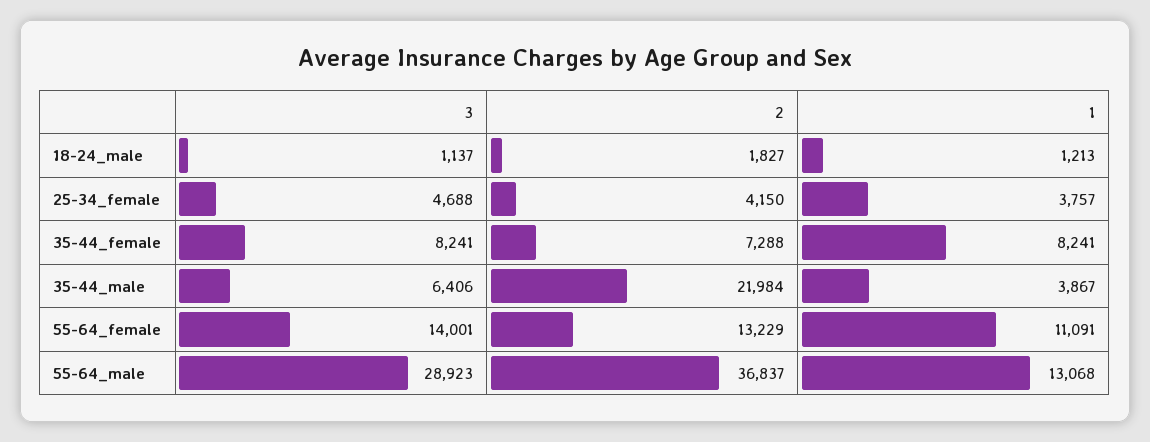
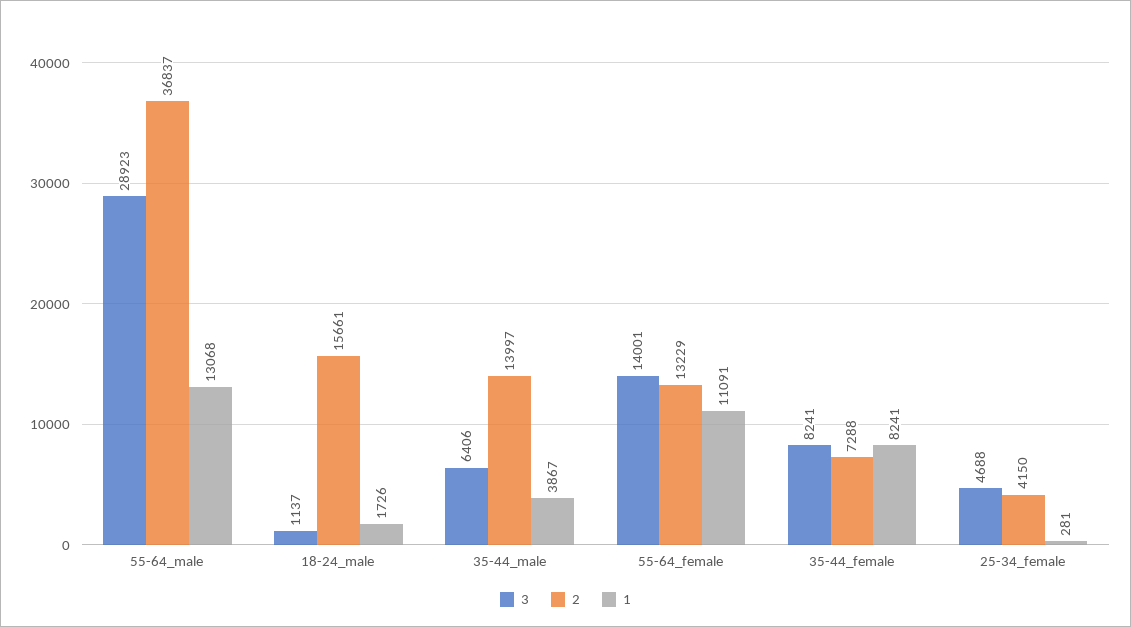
2, 18-24_male: 1827 -> 15661
1, 18-24_male: 1213 -> 1726
1, 25-34_female: 3757 -> 281
2, 35-44_male: 21984 -> 13997

